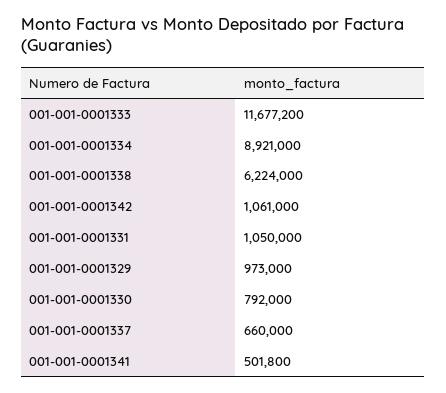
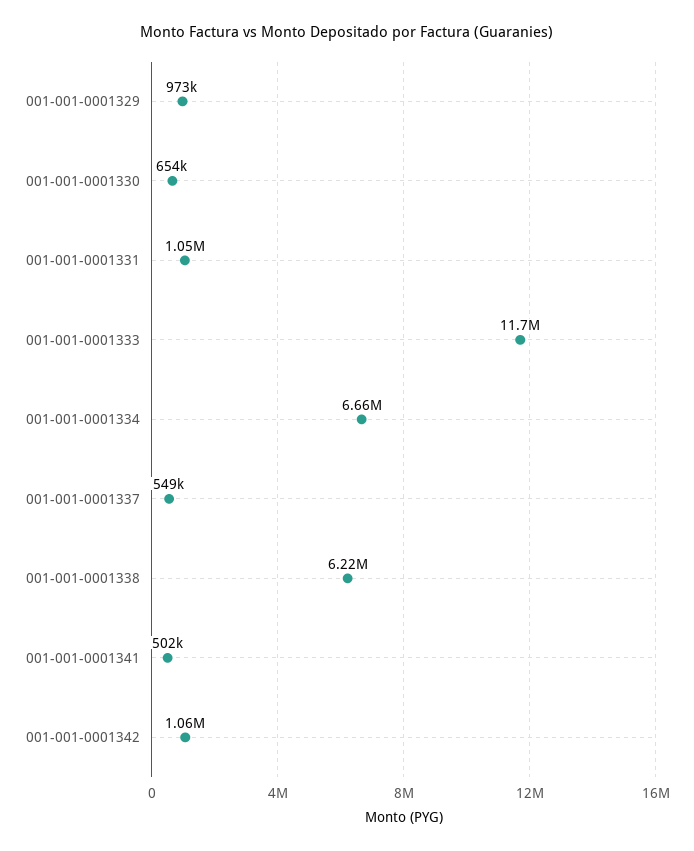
001-001-0001334: 8921000 -> 6660000
001-001-0001330: 792000 -> 654000
001-001-0001337: 660000 -> 549000

